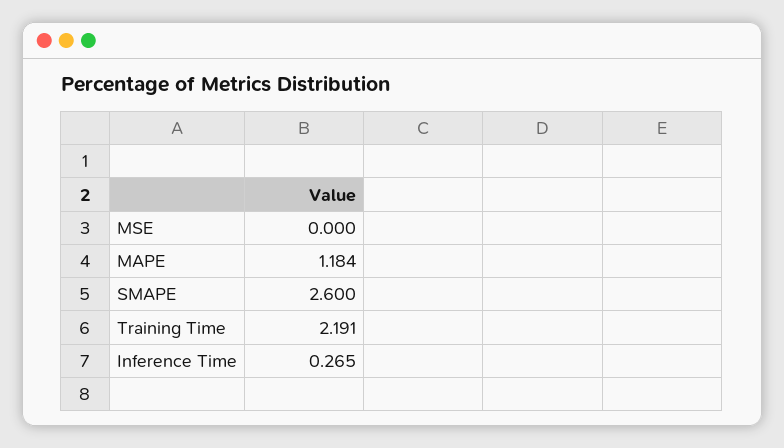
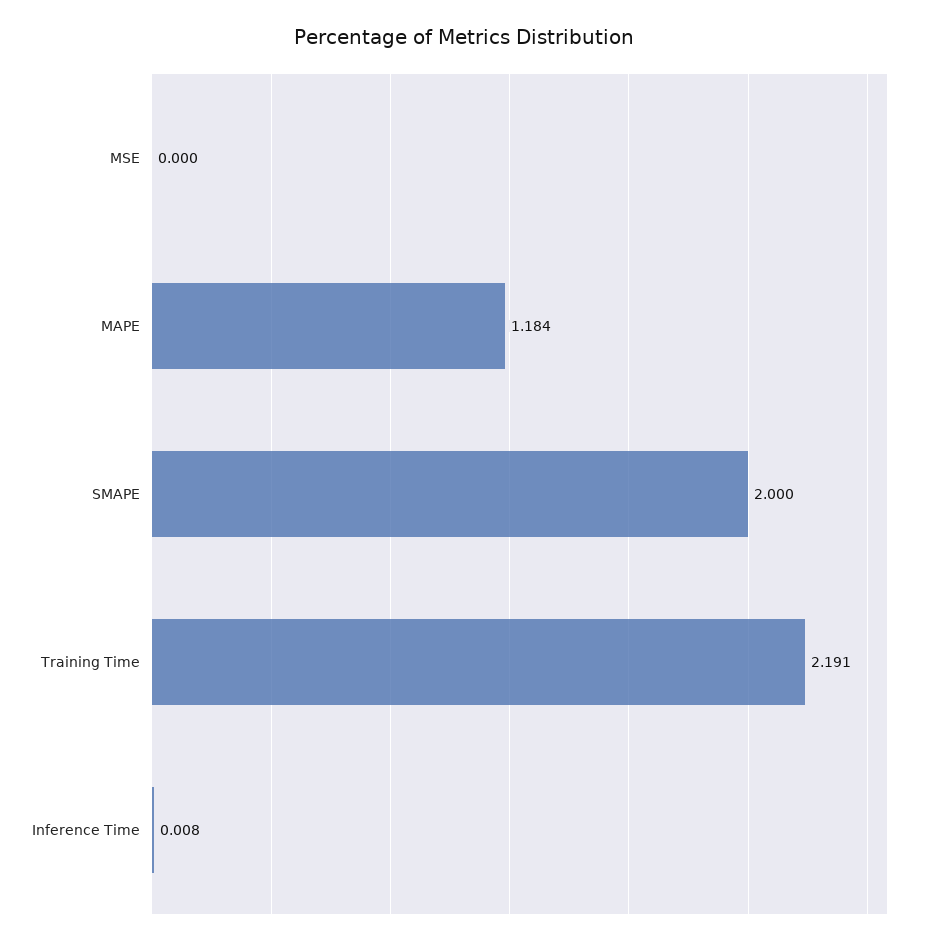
SMAPE: 2.6 -> 2
Inference Time: 0.265 -> 0.008

